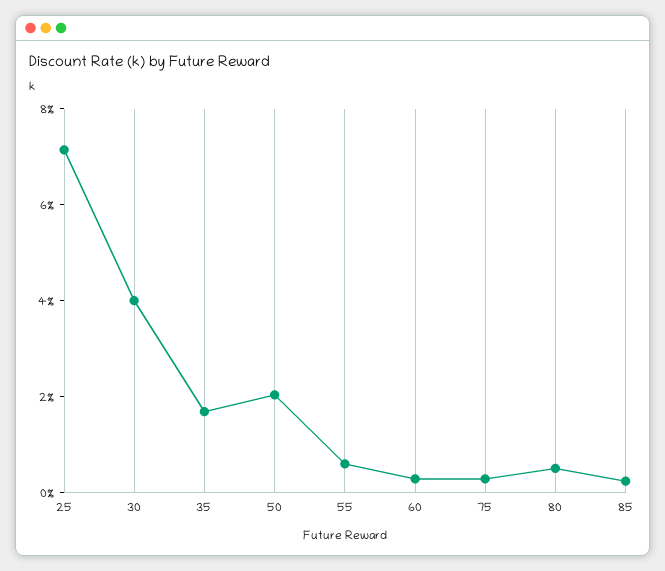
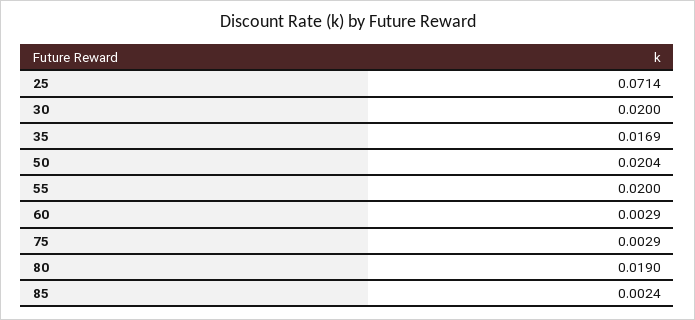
30: 0.04 -> 0.02
55: 0.005 -> 0.02
80: 0.005 -> 0.019

